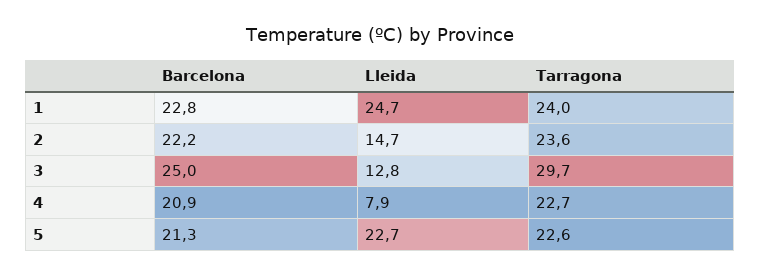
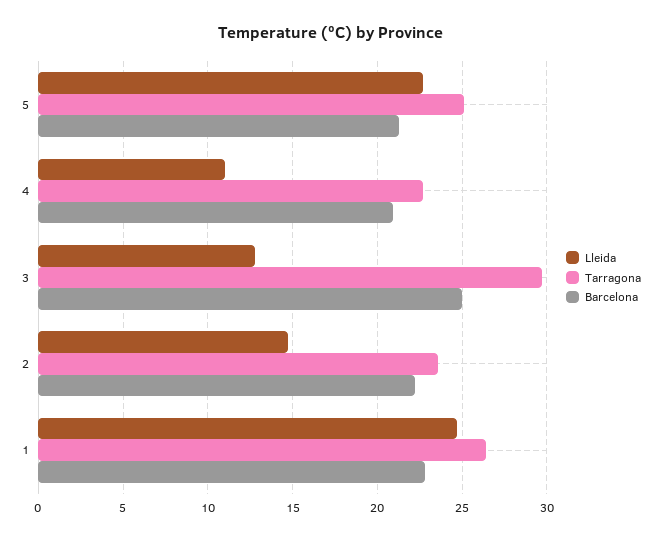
Tarragona, 1: 24 -> 26.5
Lleida, 4: 7.9 -> 11
Tarragona, 5: 22.6 -> 25

